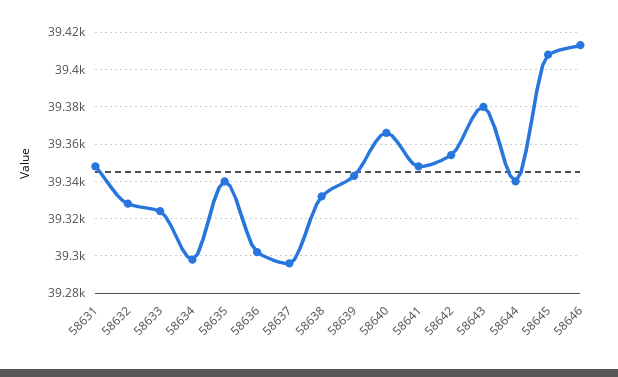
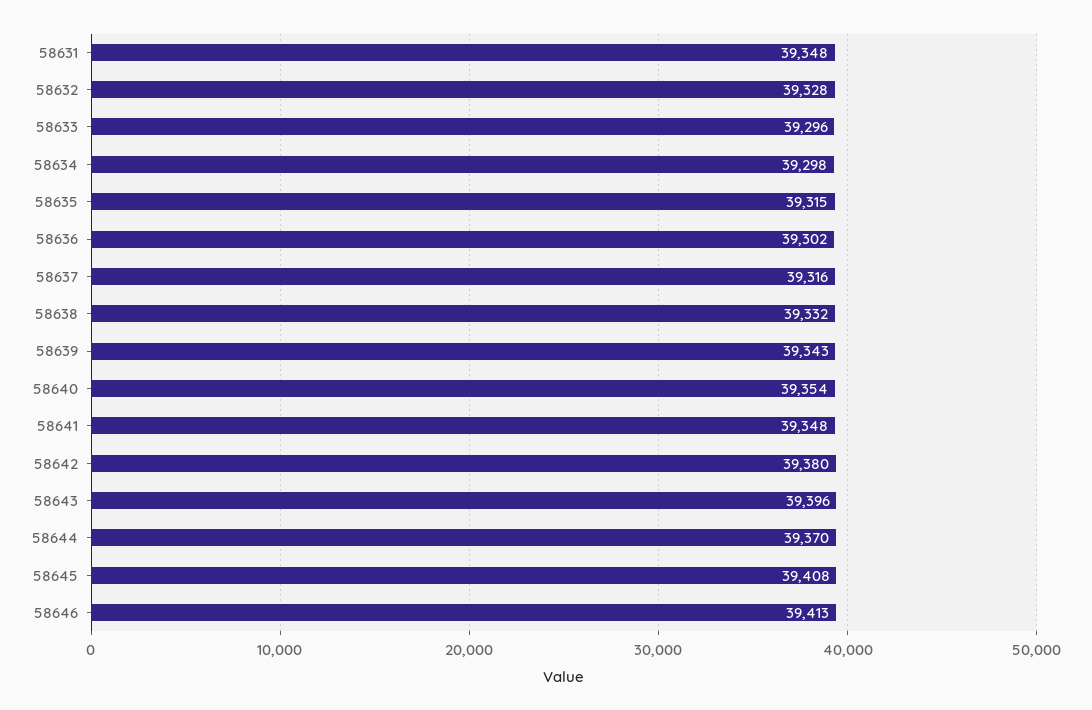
58633: 39325 -> 39296
58635: 39340 -> 39315
58637: 39295 -> 39316
58640: 39365 -> 39354
58642: 39355 -> 39380
58643: 39380 -> 39396
58644: 39340 -> 39370

